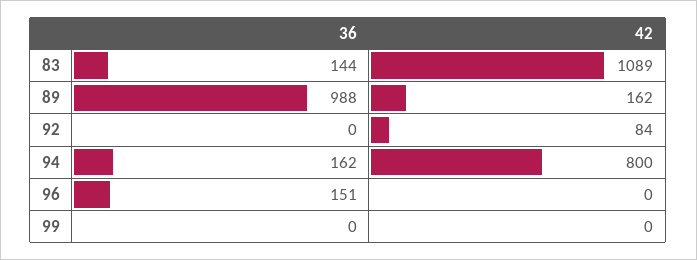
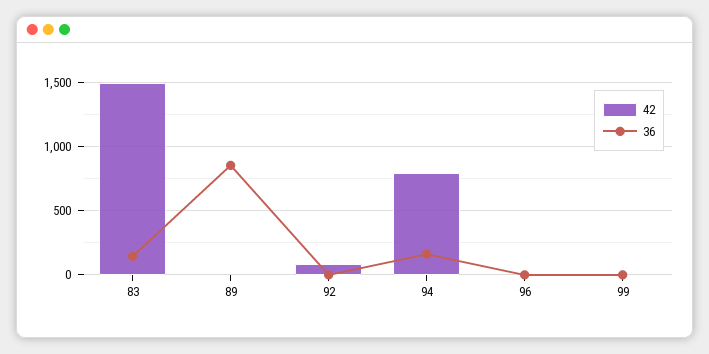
42, 83: 1089 -> 1500
36, 89: 988 -> 850
42, 89: 162 -> 0
36, 96: 151 -> 0

